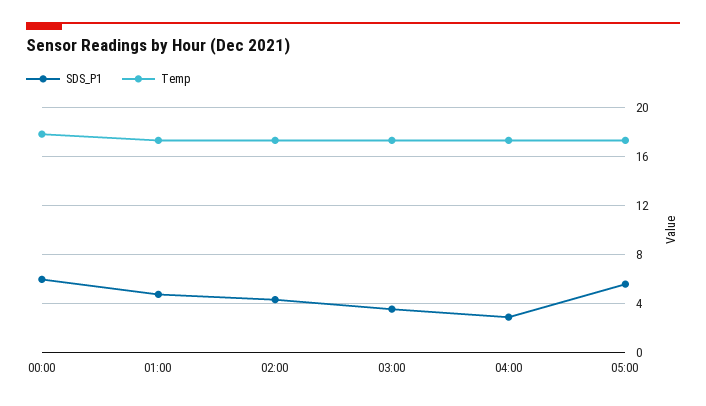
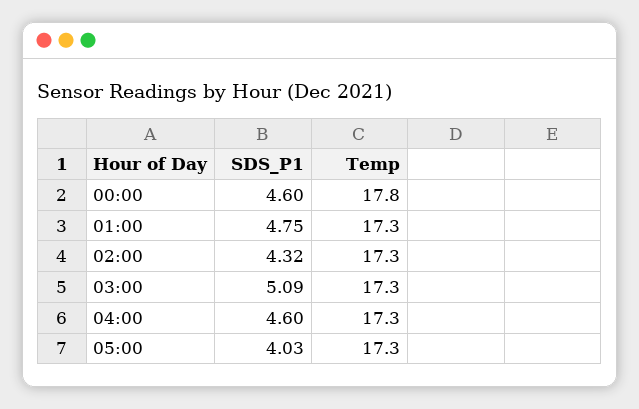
SDS_P1, 00:00: 6 -> 4.6
SDS_P1, 03:00: 3.5 -> 5.09
SDS_P1, 04:00: 3 -> 4.6
SDS_P1, 05:00: 5.5 -> 4.03

